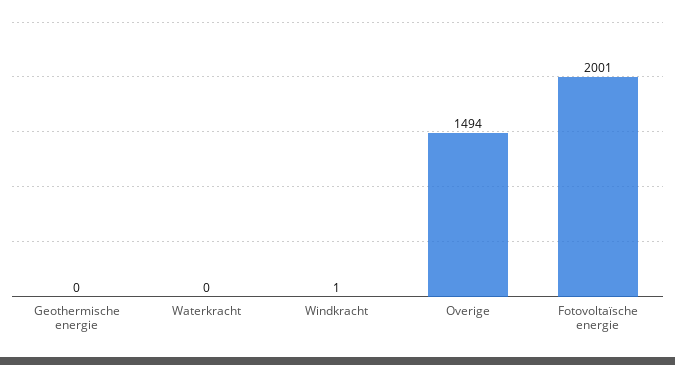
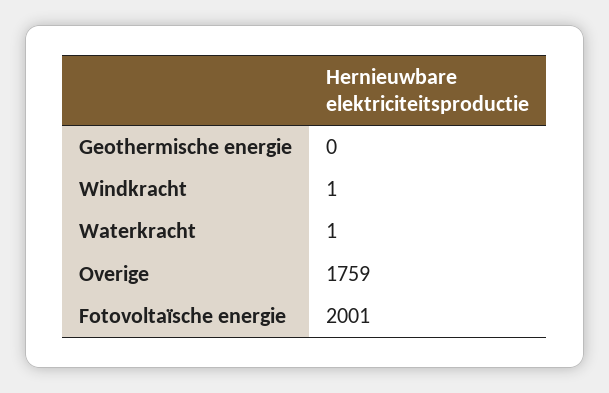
Waterkracht: 0 -> 1
Overige: 1494 -> 1759

